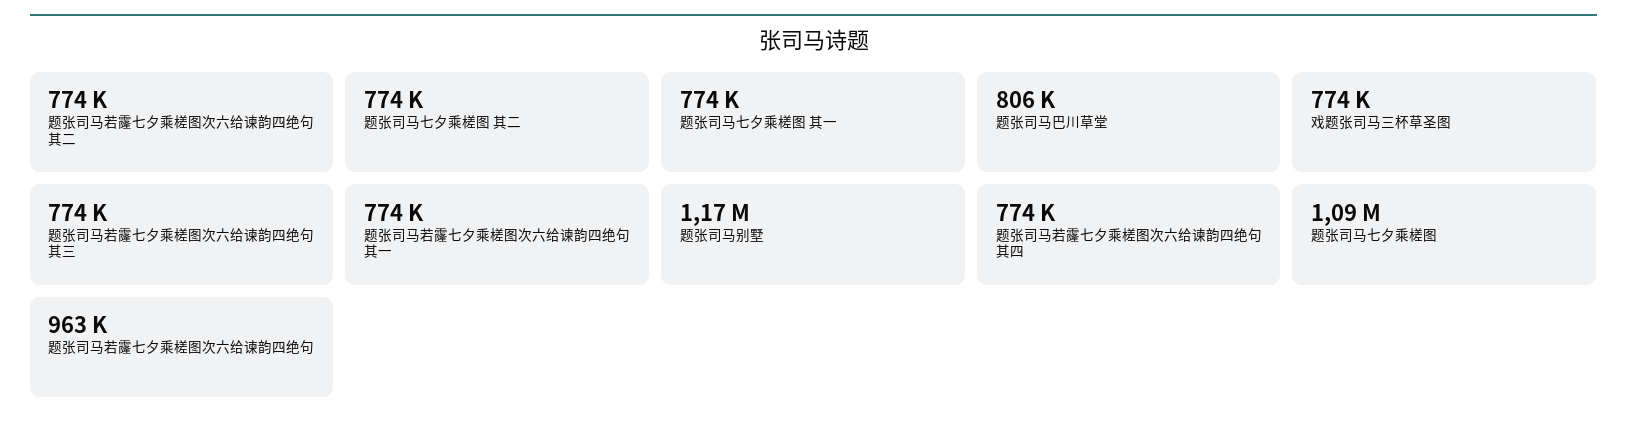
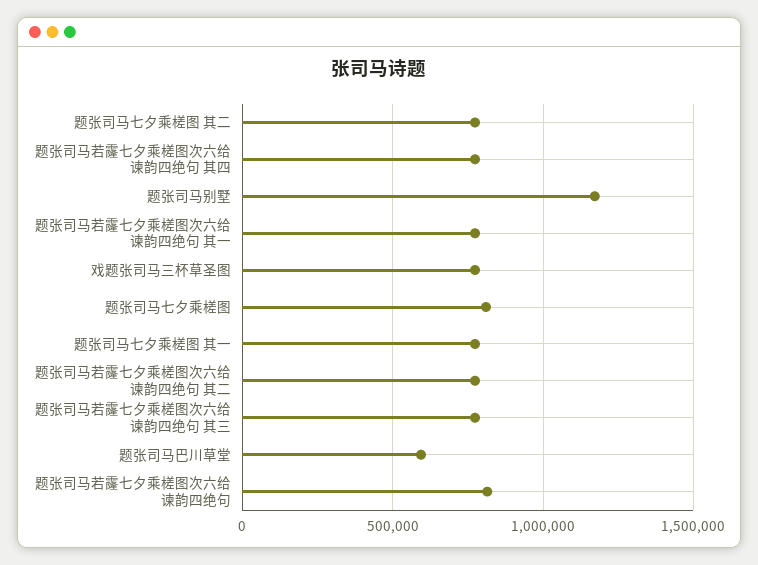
题张司马巴川草堂: 806000 -> 600000
题张司马七夕乘槎图: 1090000 -> 800000
题张司马若霳七夕乘槎图次六给谏韵四绝句: 963000 -> 800000

